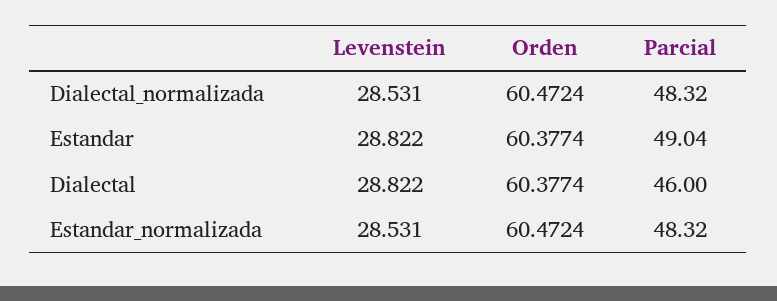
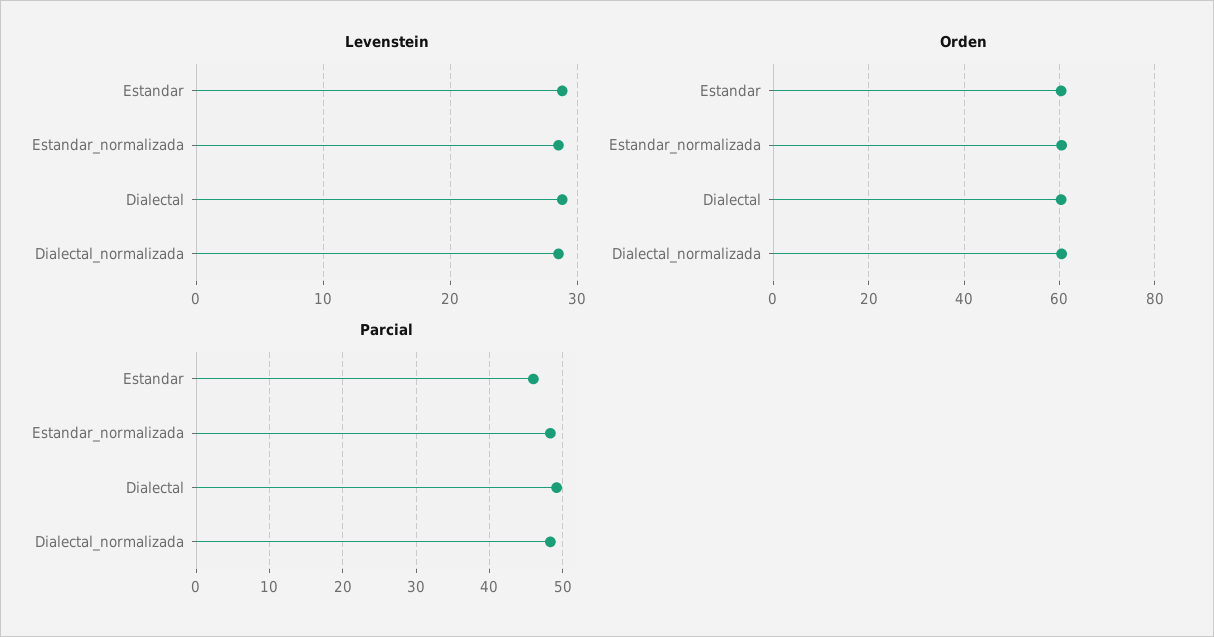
Parcial, Estandar: 49.04 -> 46
Parcial, Dialectal: 46 -> 49

